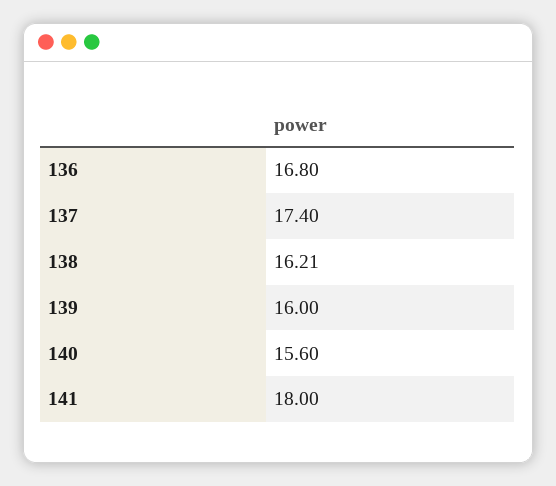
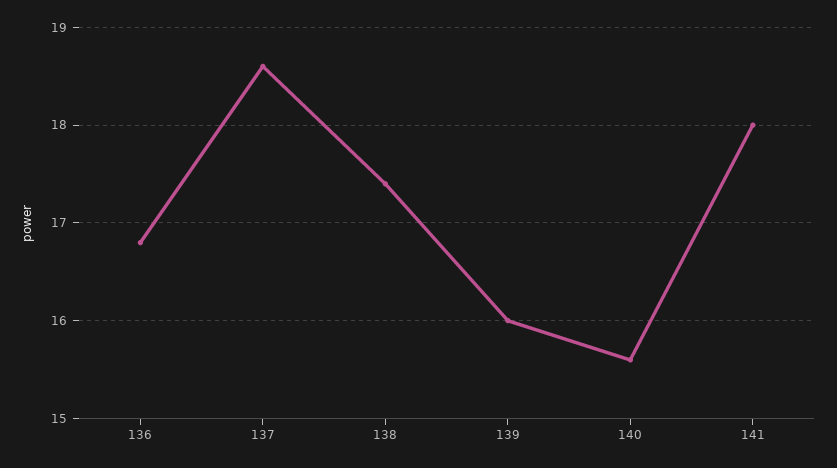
137: 17.4 -> 18.6
138: 16.21 -> 17.4

